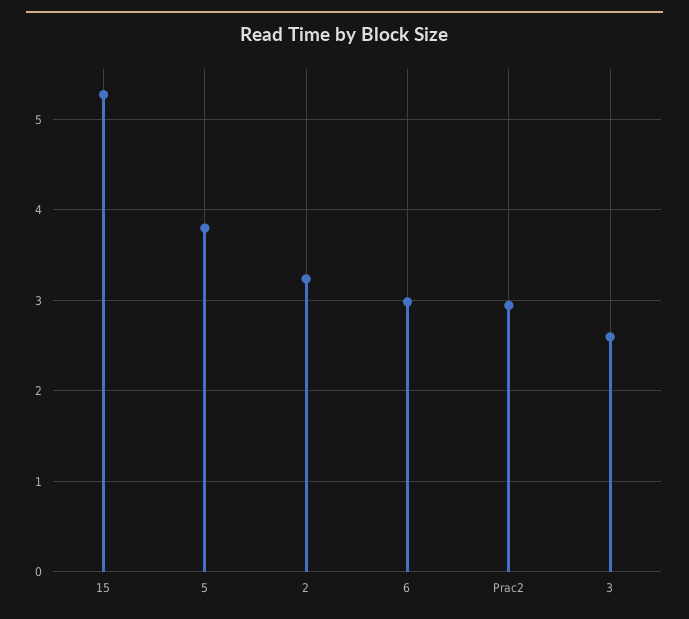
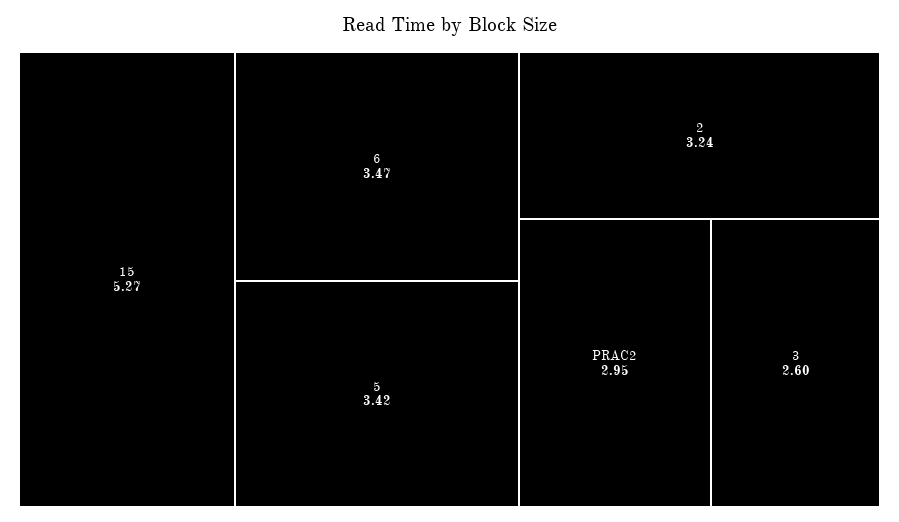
5: 3.8 -> 3.42
6: 3 -> 3.47

